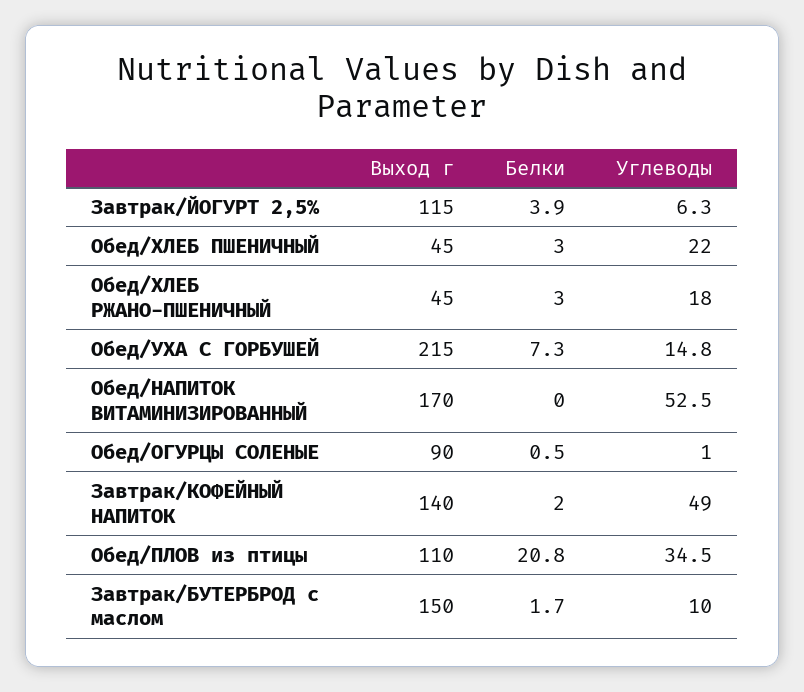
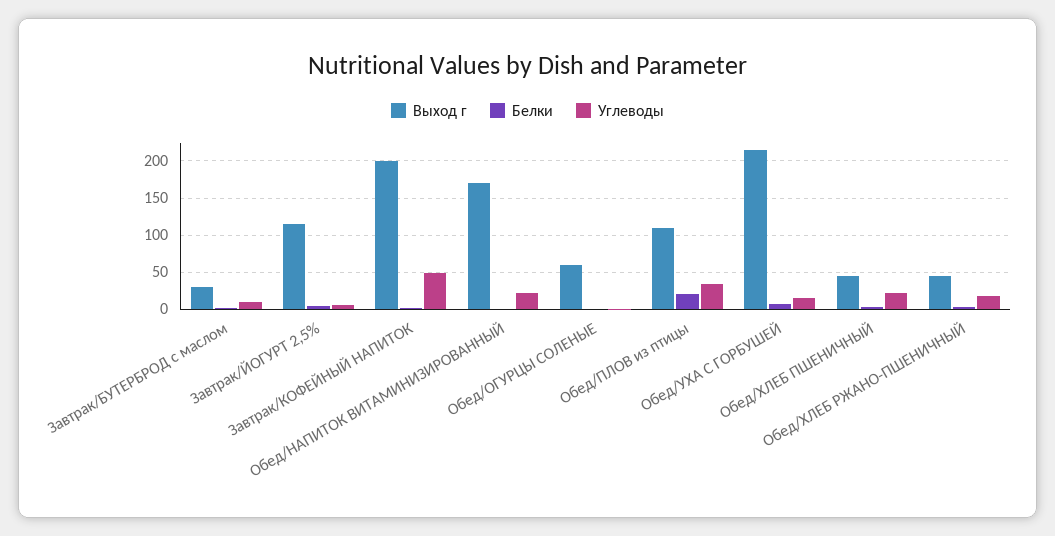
Углеводы, Обед/НАПИТОК ВИТАМИНИЗИРОВАННЫЙ: 52.5 -> 20
Выход г, Обед/ОГУРЦЫ СОЛЕНЫЕ: 90 -> 60
Выход г, Завтрак/КОФЕЙНЫЙ НАПИТОК: 140 -> 200
Выход г, Завтрак/БУТЕРБРОД с маслом: 150 -> 30

